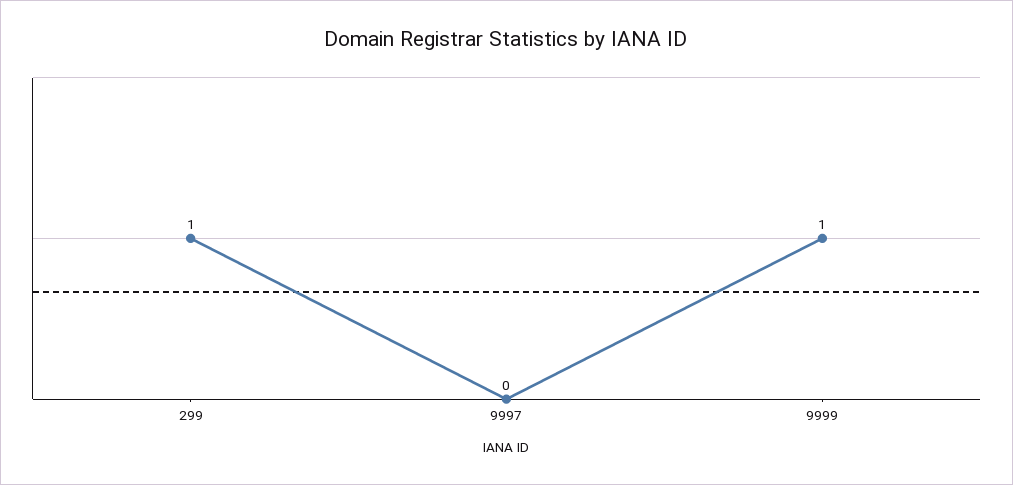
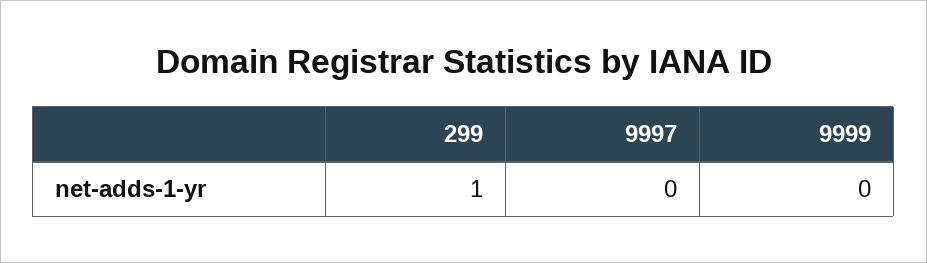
9999: 1 -> 0

